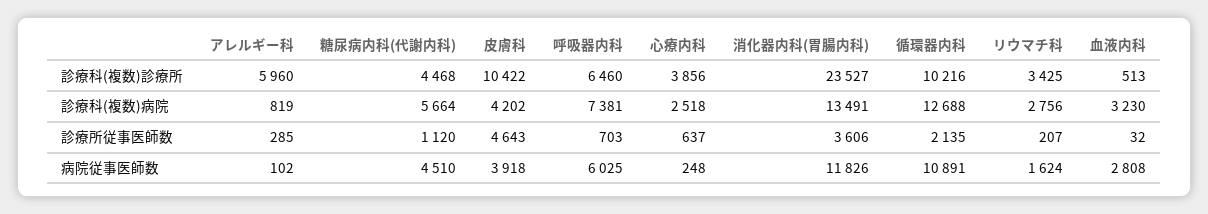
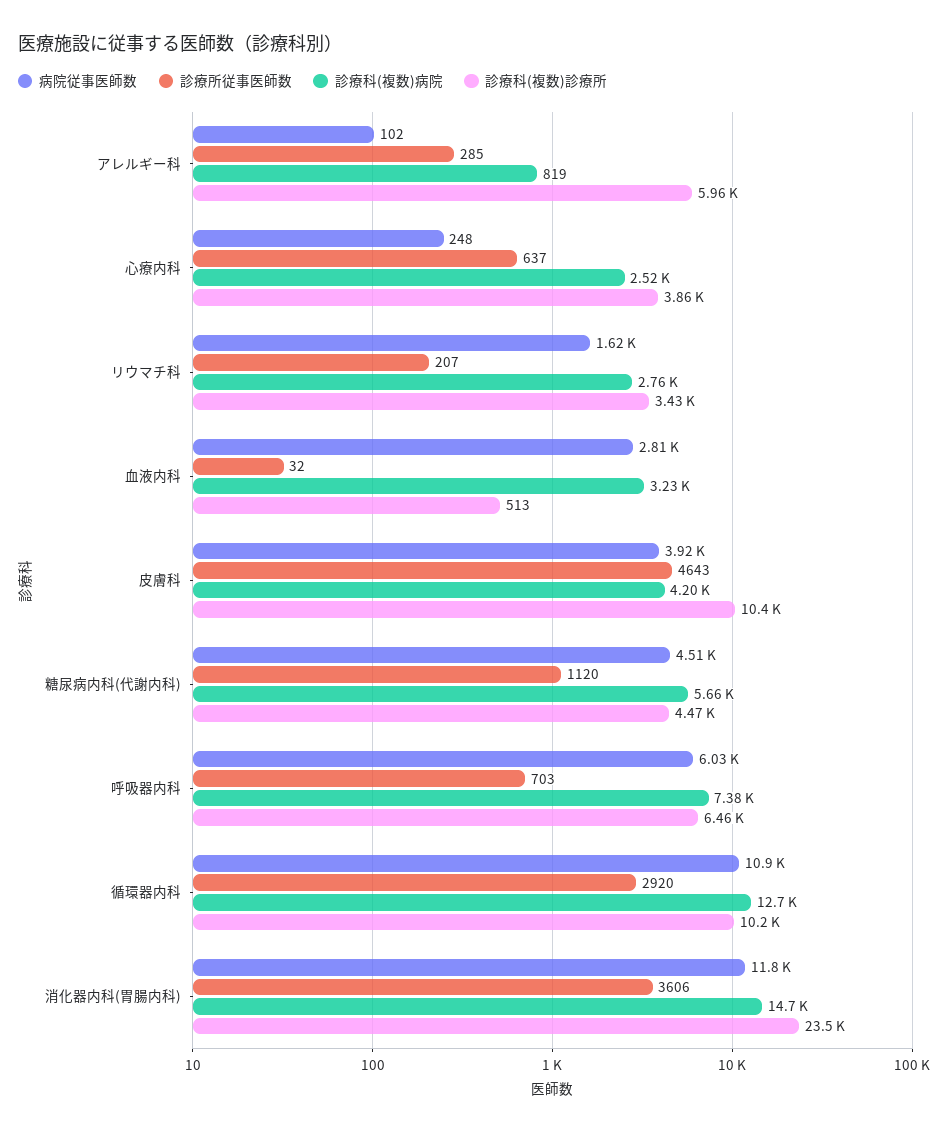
診療科(複数)病院, 消化器内科(胃腸内科): 13491 -> 14700
診療所従事医師数, 循環器内科: 2135 -> 2920

